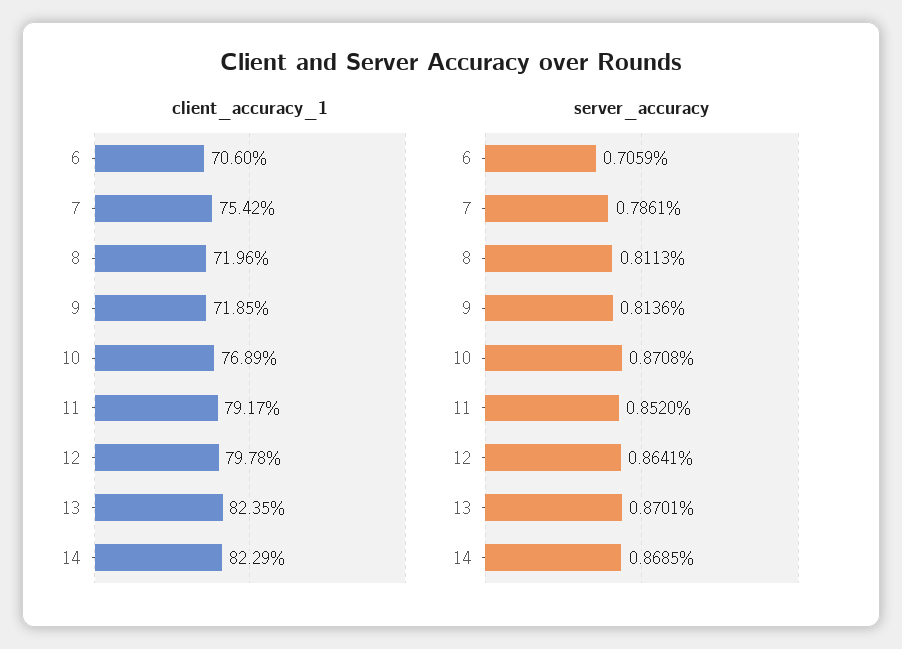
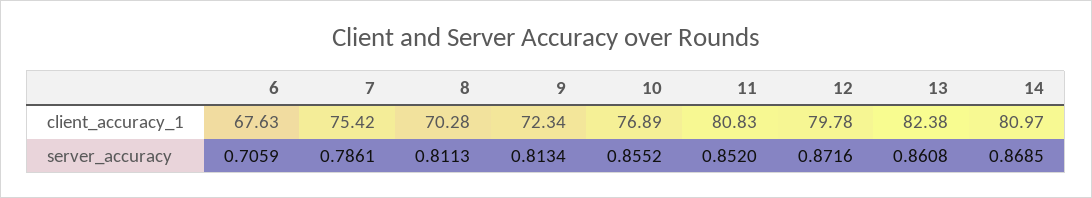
client_accuracy_1, 6: 70.6 -> 67.63
client_accuracy_1, 8: 71.96 -> 70.28
client_accuracy_1, 9: 71.85 -> 72.34
client_accuracy_1, 11: 79.17 -> 80.83
client_accuracy_1, 13: 82.35 -> 82.38
client_accuracy_1, 14: 82.29 -> 80.97
server_accuracy, 9: 0.8136 -> 0.8134
server_accuracy, 10: 0.8708 -> 0.8552
server_accuracy, 12: 0.8641 -> 0.8716
server_accuracy, 13: 0.8701 -> 0.8608

